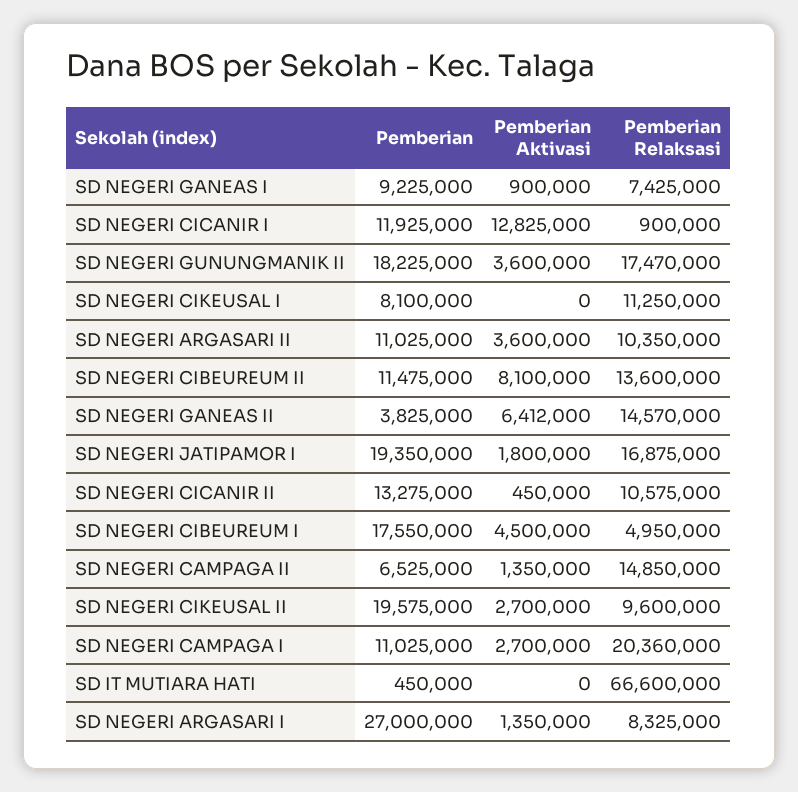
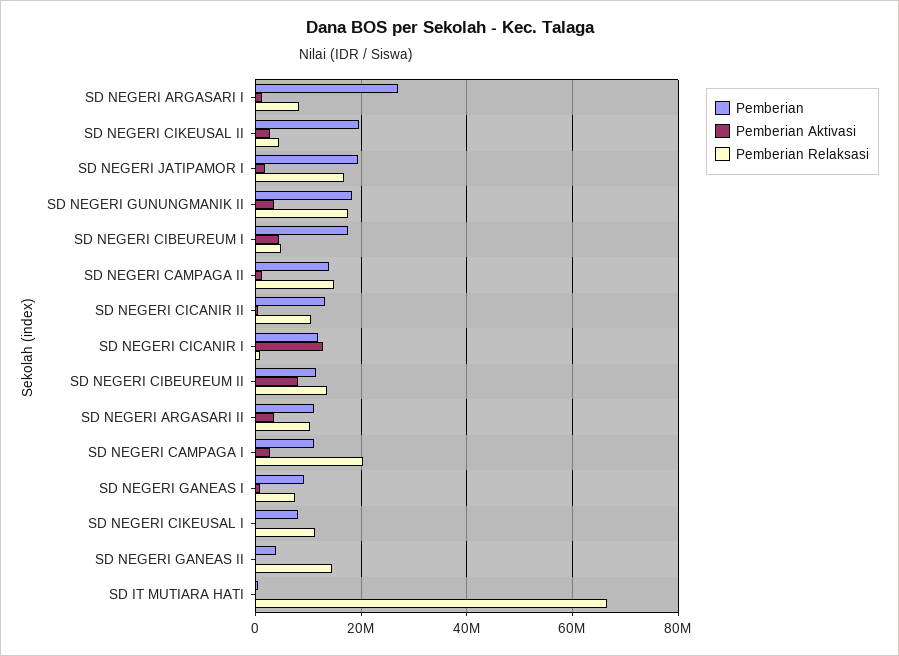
Pemberian Aktivasi, SD NEGERI GANEAS II: 6412000 -> 0
Pemberian, SD NEGERI CAMPAGA II: 6525000 -> 14000000
Pemberian Relaksasi, SD NEGERI CIKEUSAL II: 9600000 -> 4000000

